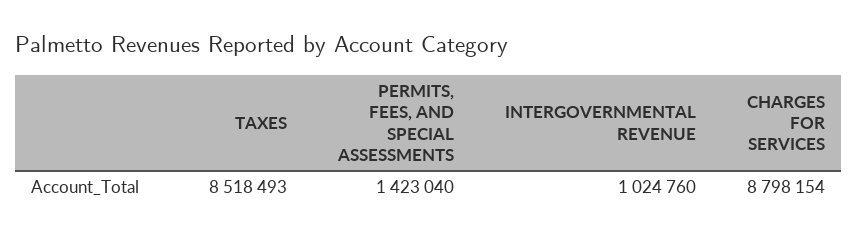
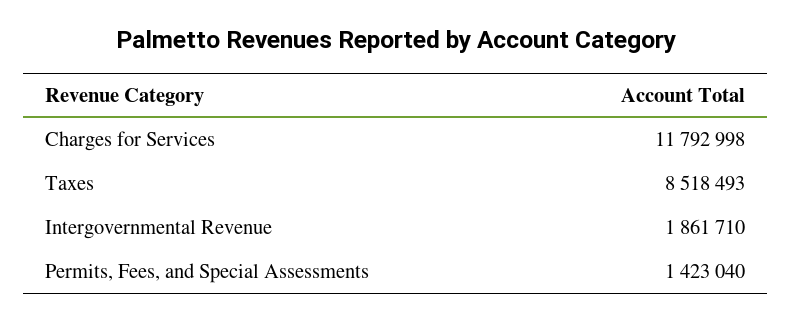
INTERGOVERNMENTAL REVENUE: 1024760 -> 1861710
CHARGES FOR SERVICES: 8798154 -> 11792998

